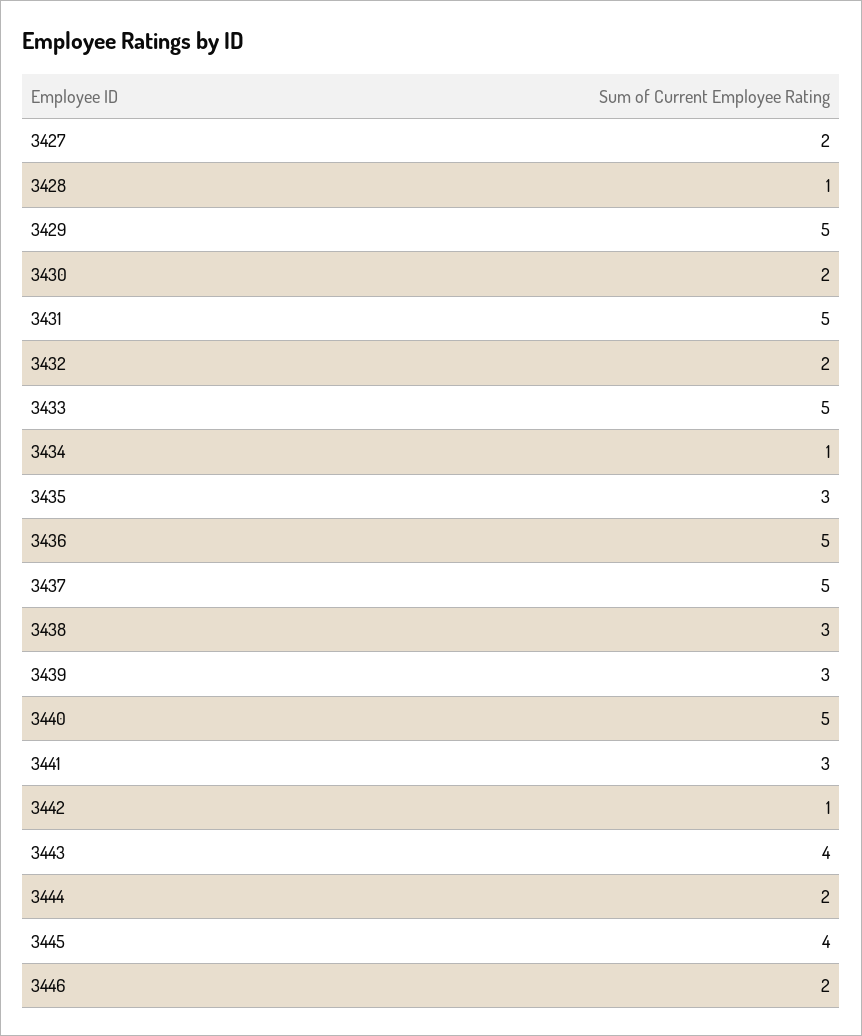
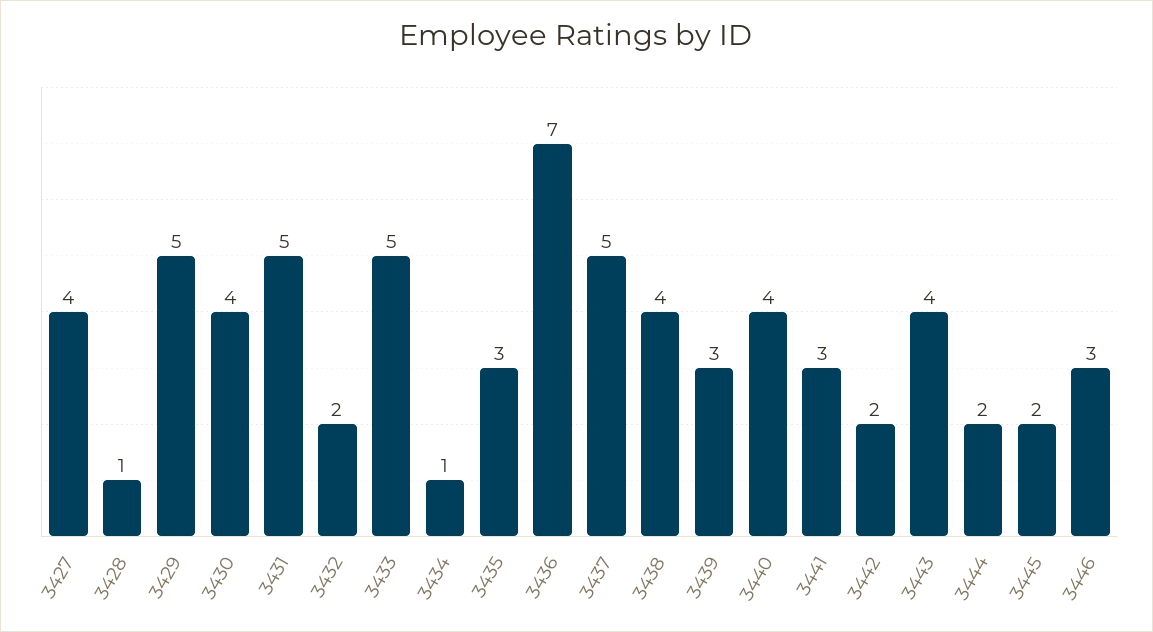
3427: 2 -> 4
3430: 2 -> 4
3436: 5 -> 7
3438: 3 -> 4
3440: 5 -> 4
3442: 1 -> 2
3445: 4 -> 2
3446: 2 -> 3

